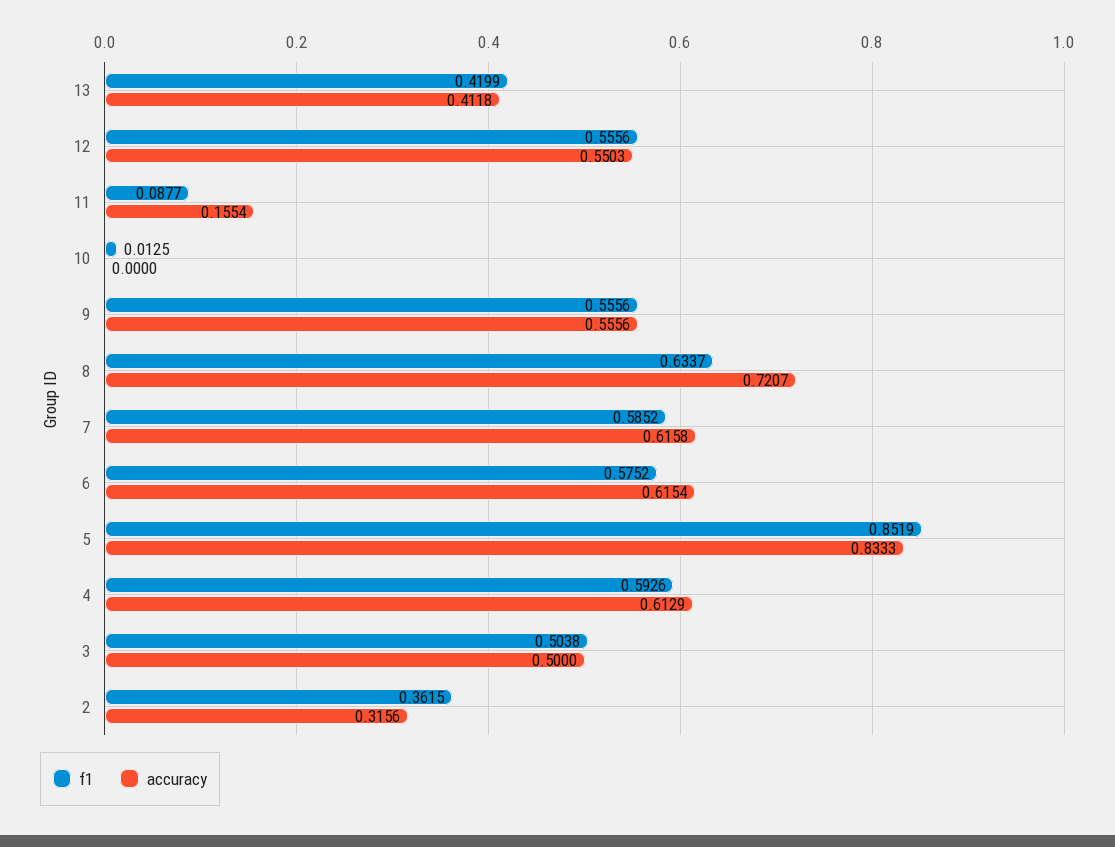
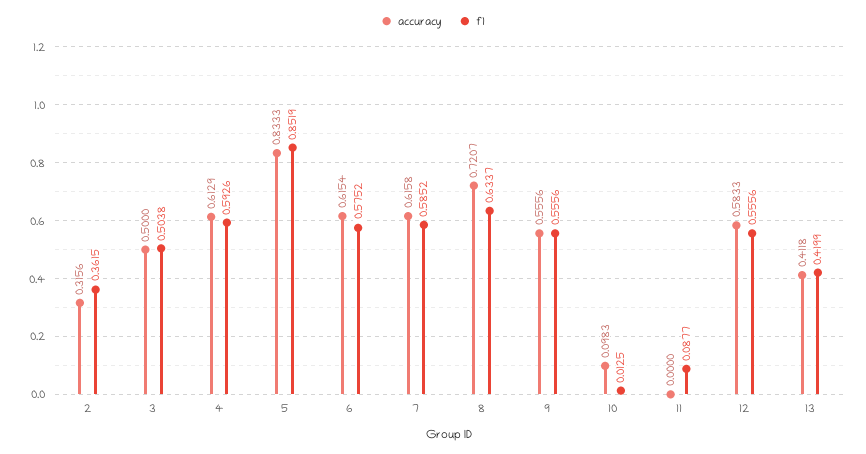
accuracy, 12: 0.5503 -> 0.5833
accuracy, 11: 0.1554 -> 0
accuracy, 10: 0 -> 0.0983

